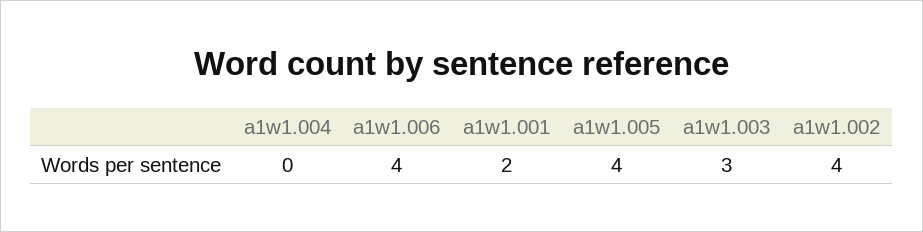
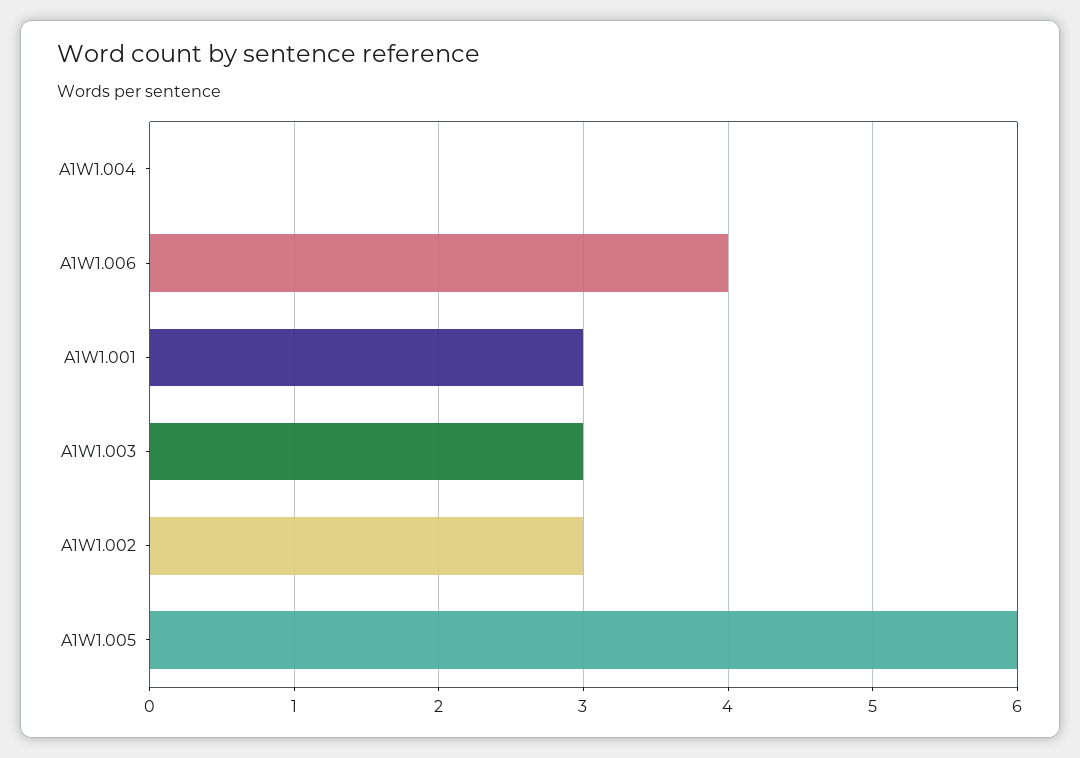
a1w1.001: 2 -> 3
a1w1.005: 4 -> 6
a1w1.002: 4 -> 3

